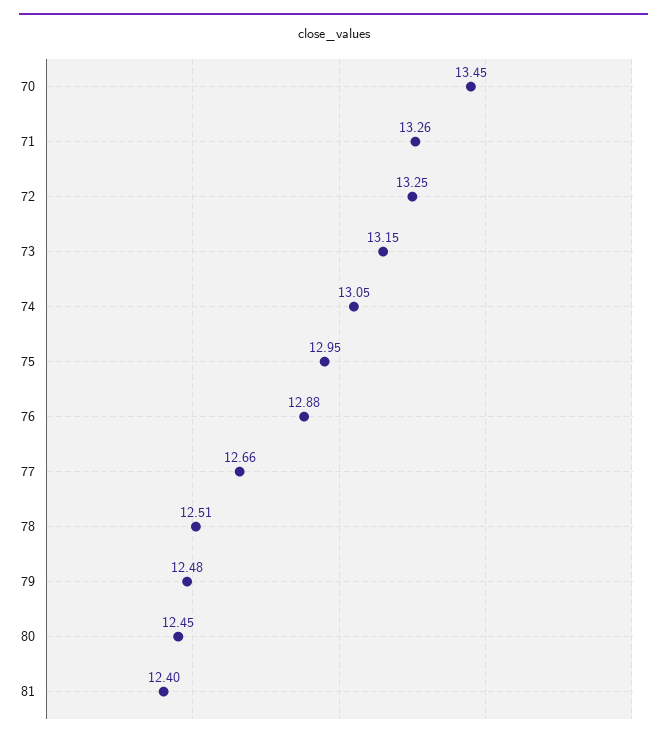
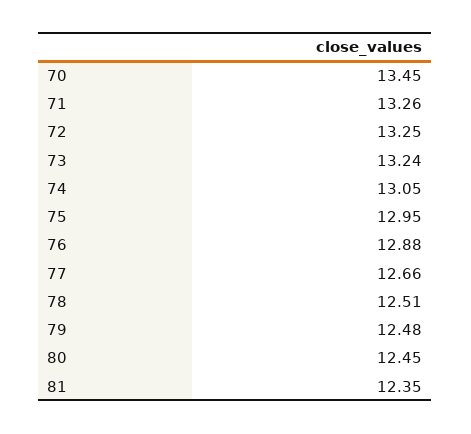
73: 13.15 -> 13.24
81: 12.4 -> 12.35

